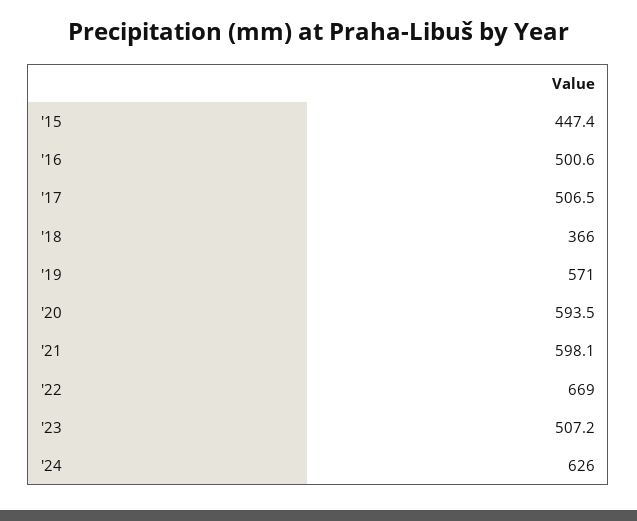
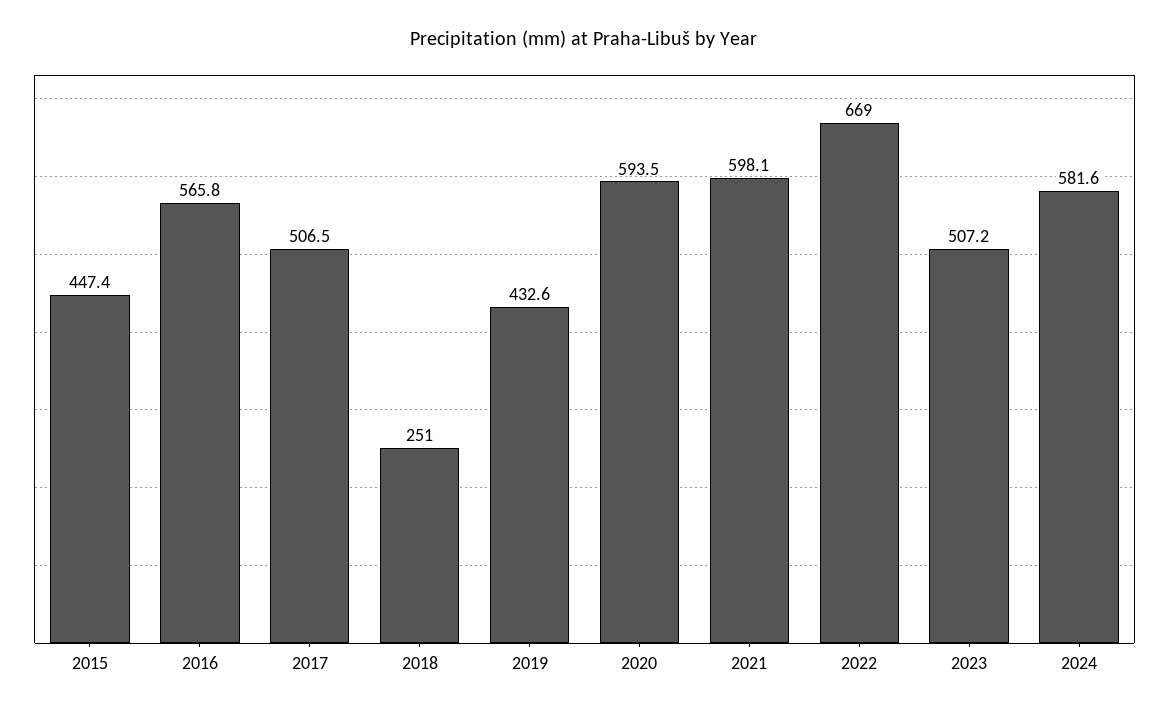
'16: 500.6 -> 565.8
'18: 366 -> 251
'19: 571 -> 432.6
'24: 626 -> 581.6

